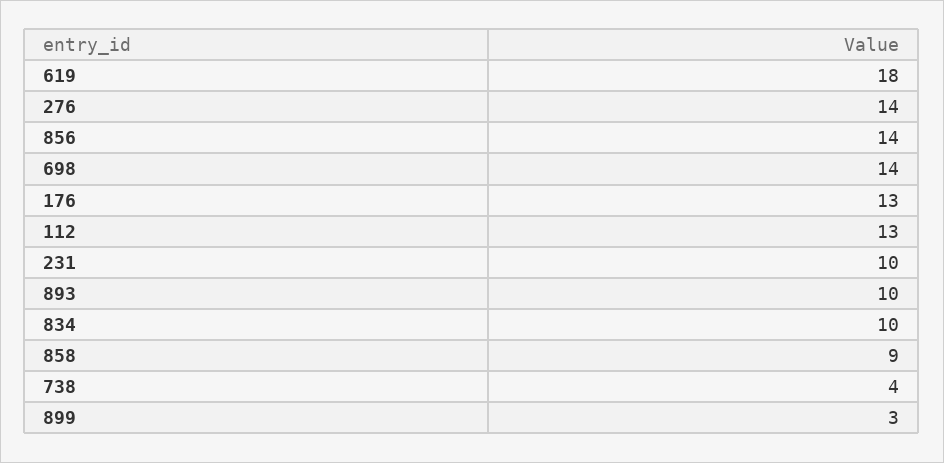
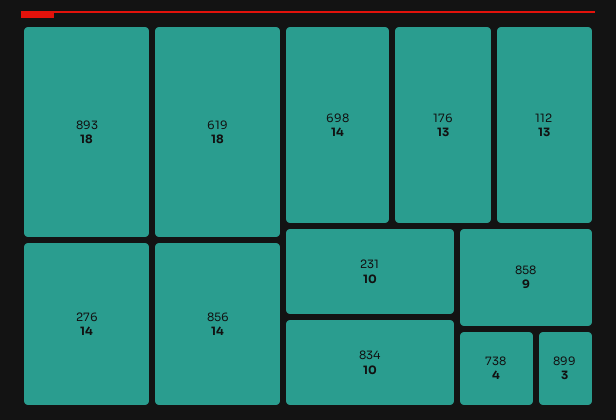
893: 10 -> 18

